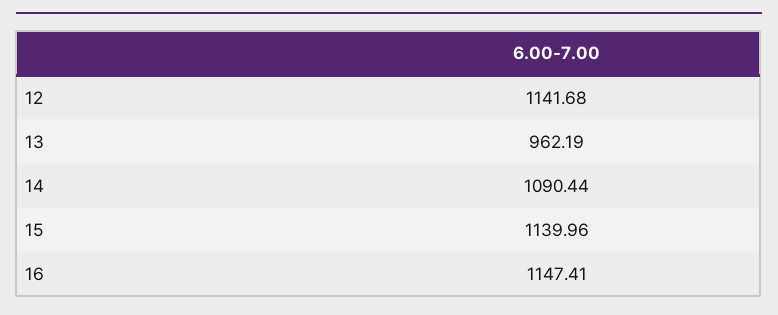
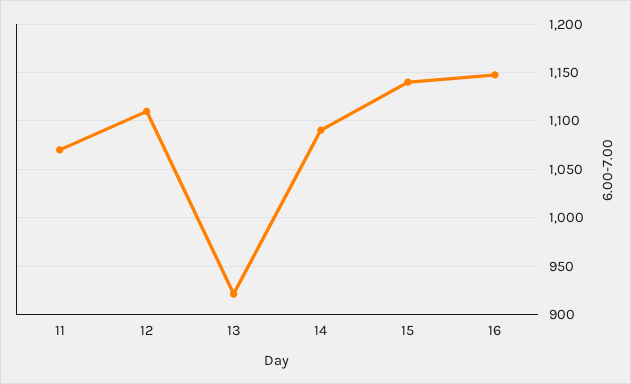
12: 1141.68 -> 1110
13: 962.19 -> 920
11: none -> 1070

